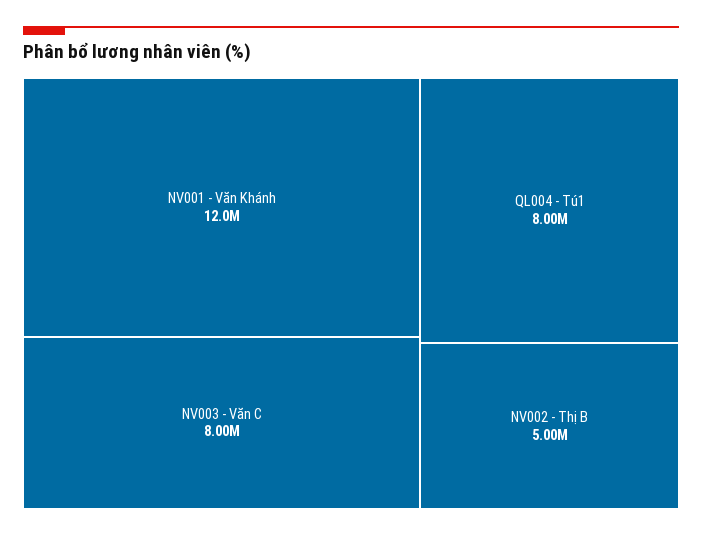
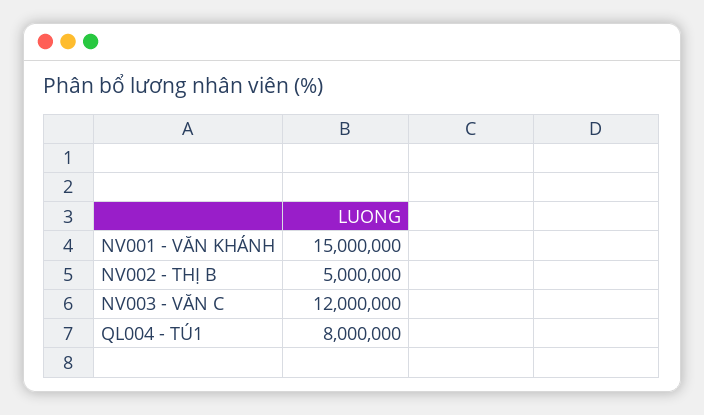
NV001 - Văn Khánh: 12000000 -> 15000000
NV003 - Văn C: 8000000 -> 12000000

